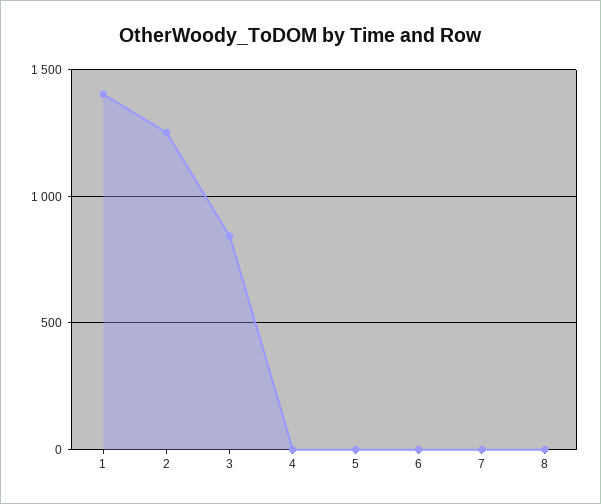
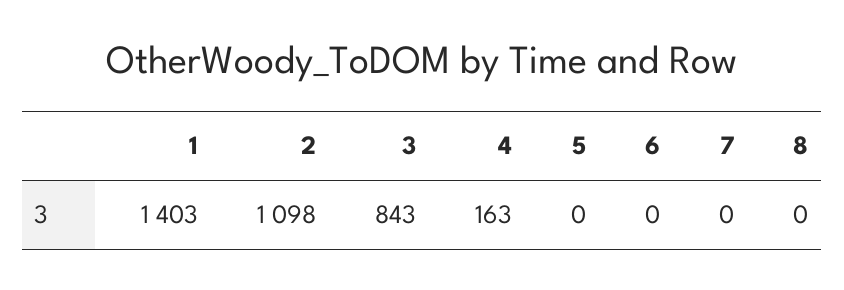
2: 1250 -> 1098
4: 0 -> 163

